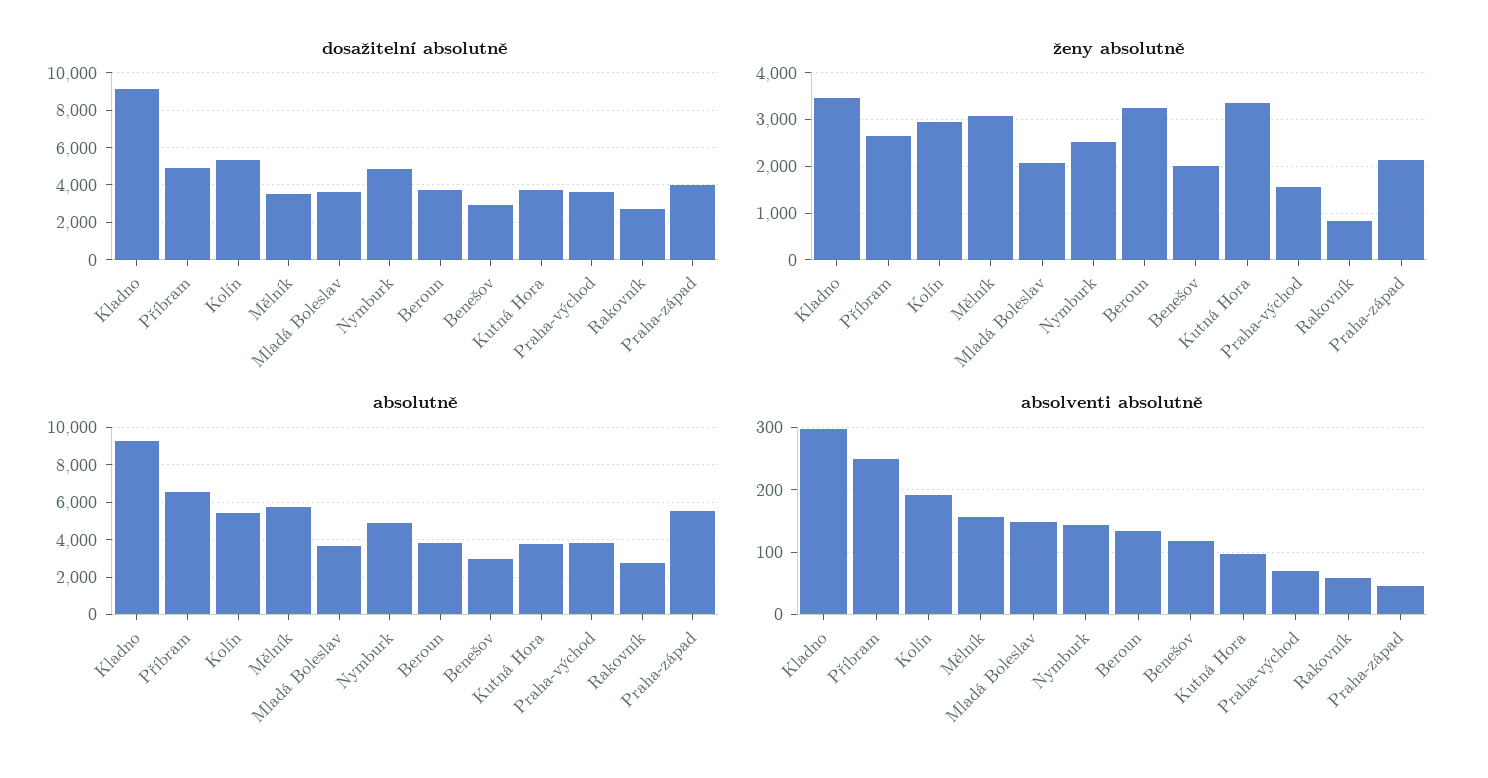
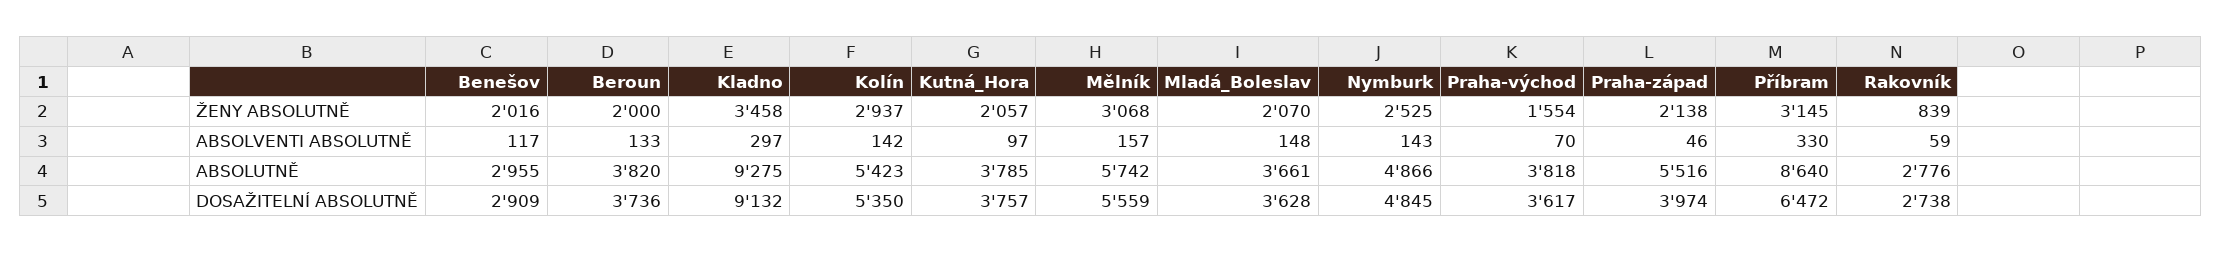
dosažitelní absolutně, Příbram: 5000 -> 6472
dosažitelní absolutně, Mělník: 3500 -> 5559
ženy absolutně, Příbram: 2600 -> 3145
ženy absolutně, Beroun: 3200 -> 2000
ženy absolutně, Kutná Hora: 3400 -> 2057
absolutně, Příbram: 6500 -> 8640
absolventi absolutně, Příbram: 250 -> 330
absolventi absolutně, Kolín: 190 -> 142

